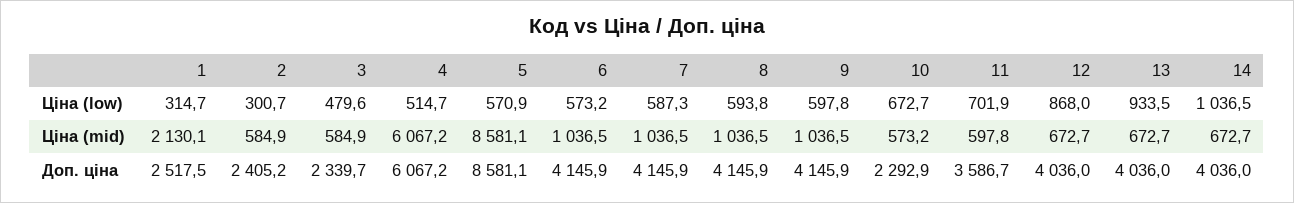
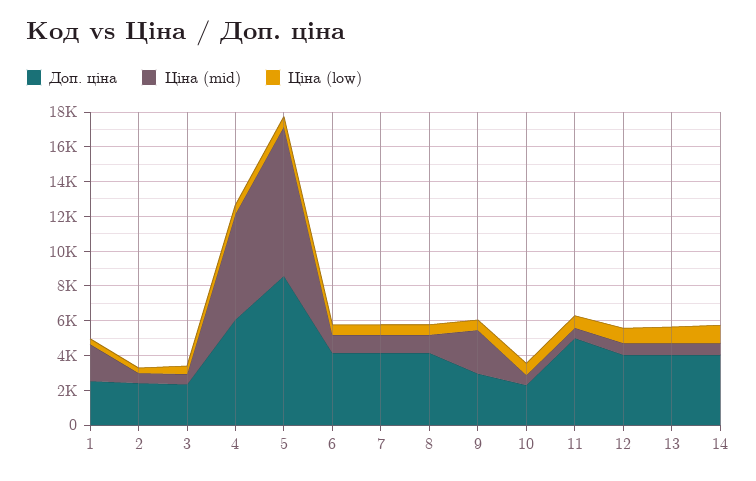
Ціна (mid), 9: 1036.5 -> 2500
Доп. ціна, 9: 4145.9 -> 3000
Доп. ціна, 11: 3586.7 -> 5000

